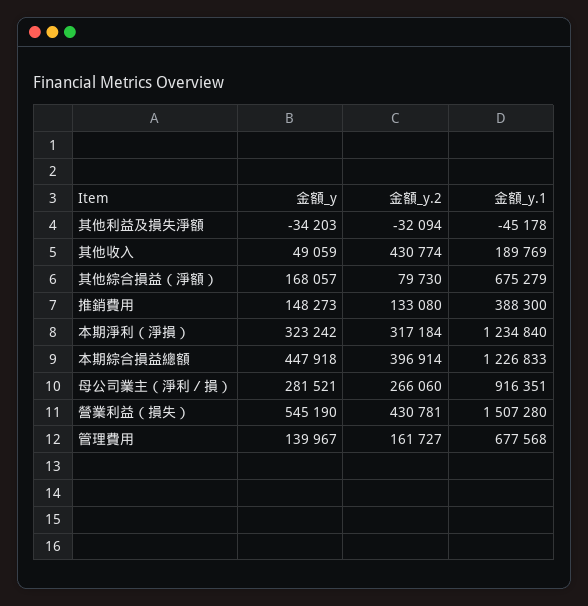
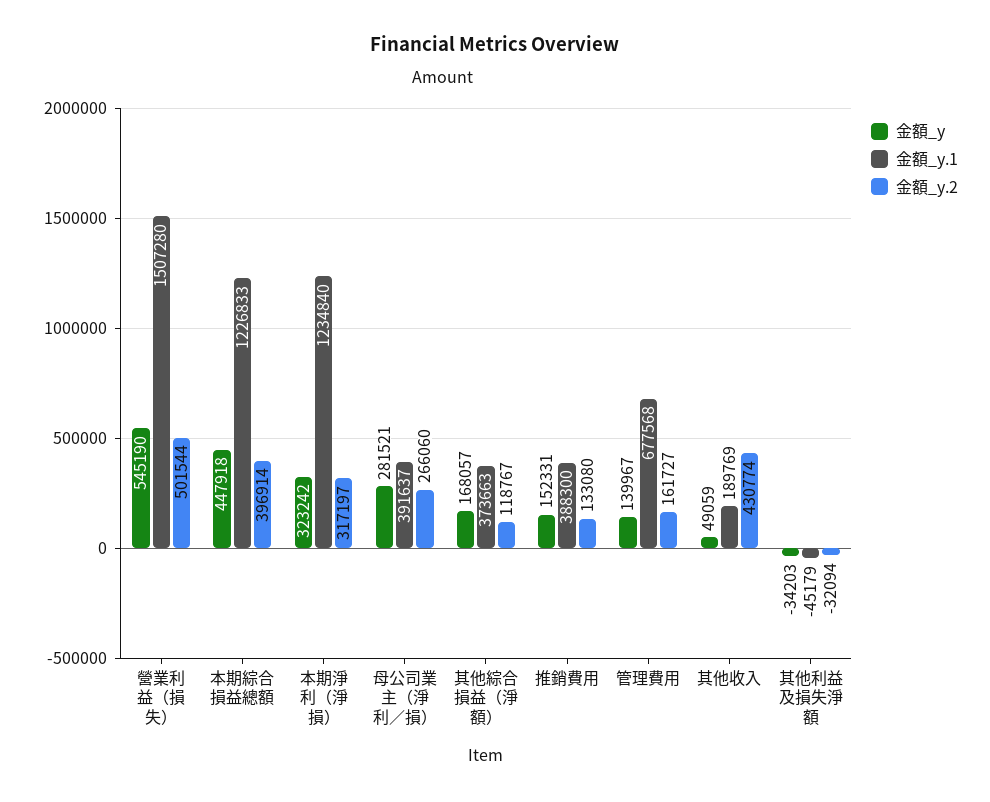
金額_y.1, 其他利益及損失淨額: -45178 -> -45179
金額_y.2, 其他綜合損益（淨額）: 79730 -> 118767
金額_y.1, 其他綜合損益（淨額）: 675279 -> 373663
金額_y, 推銷費用: 148273 -> 152331
金額_y.2, 本期淨利（淨損）: 317184 -> 317197
金額_y.1, 母公司業主（淨利／損）: 916351 -> 391637
金額_y.2, 營業利益（損失）: 430781 -> 501544

